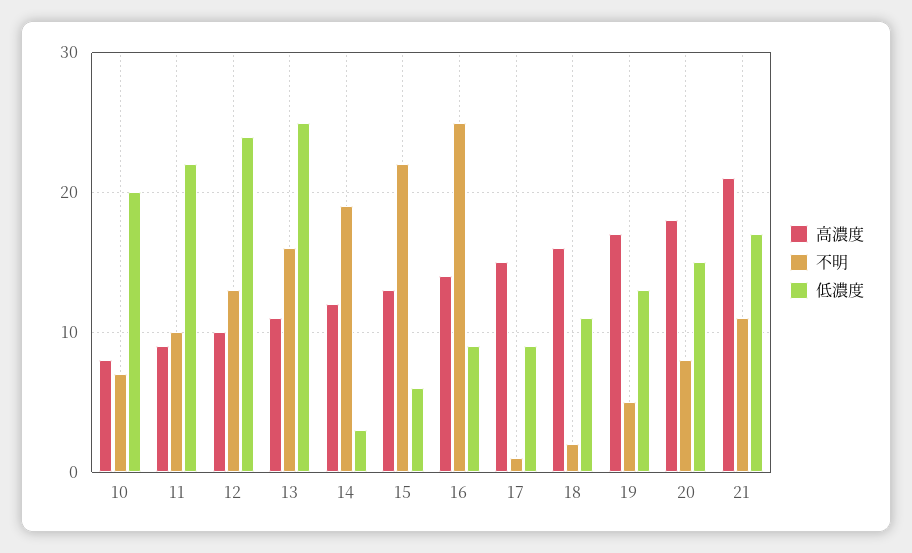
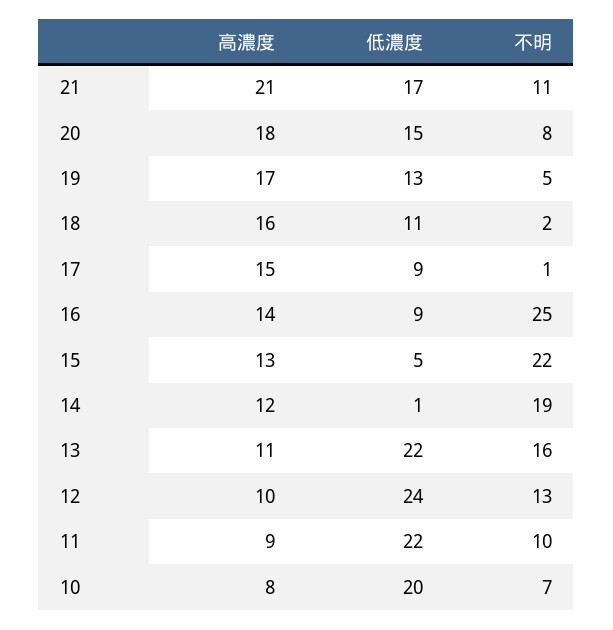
低濃度, 13: 25 -> 22
低濃度, 14: 3 -> 1
低濃度, 15: 6 -> 5

